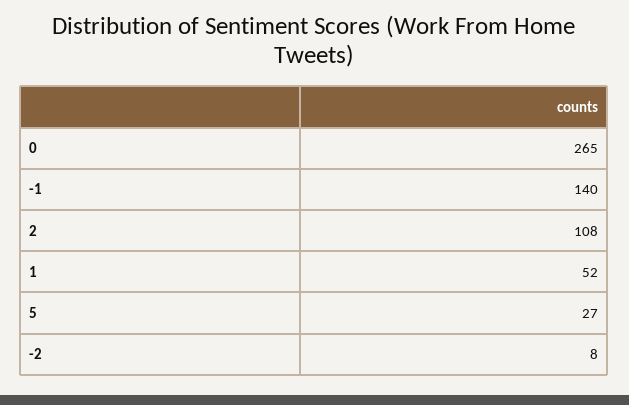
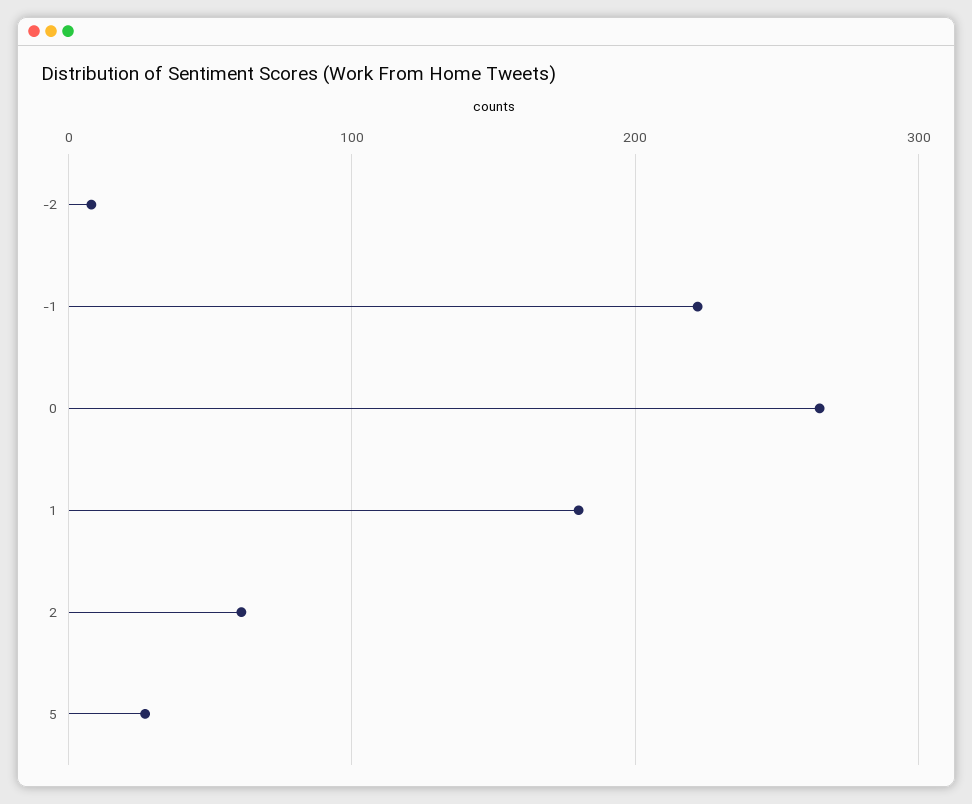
-1: 140 -> 220
2: 108 -> 60
1: 52 -> 180

